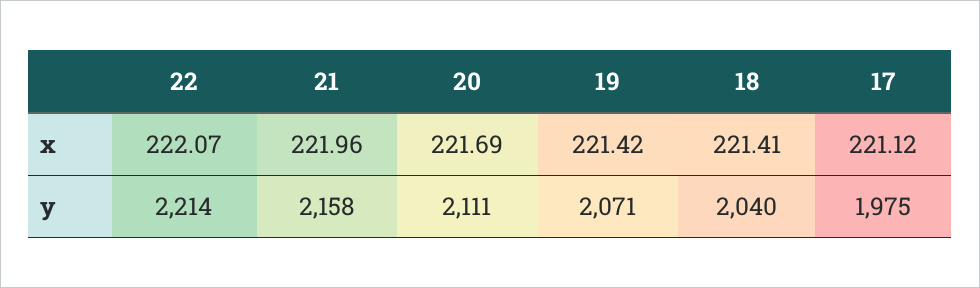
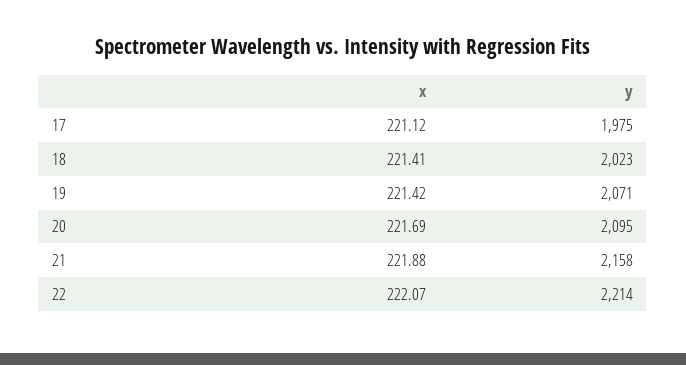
21, x: 221.96 -> 221.88
20, y: 2111 -> 2095
18, y: 2040 -> 2023

